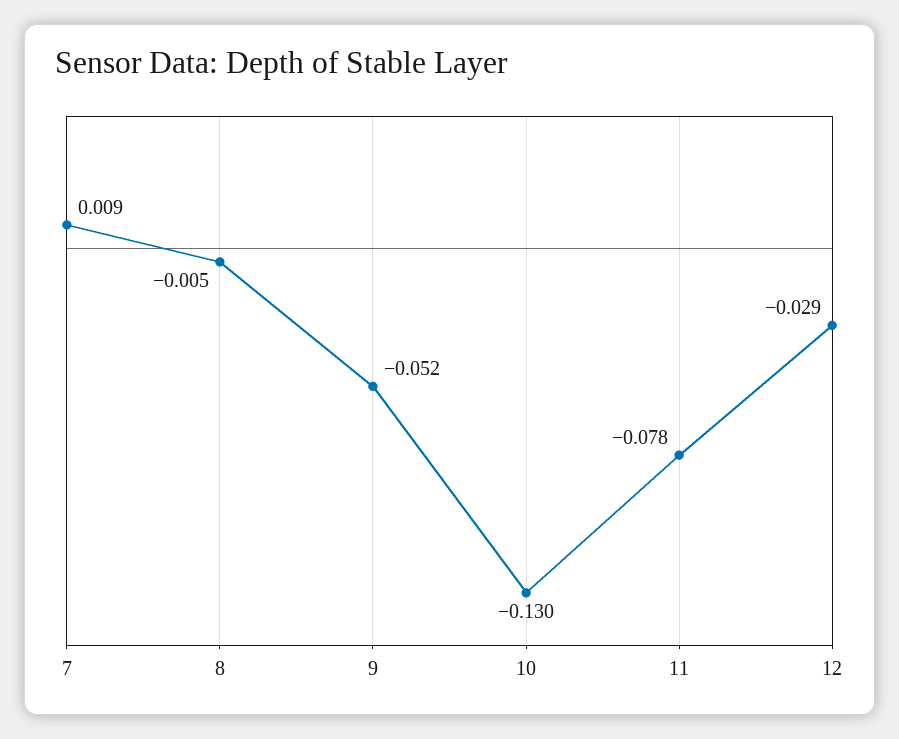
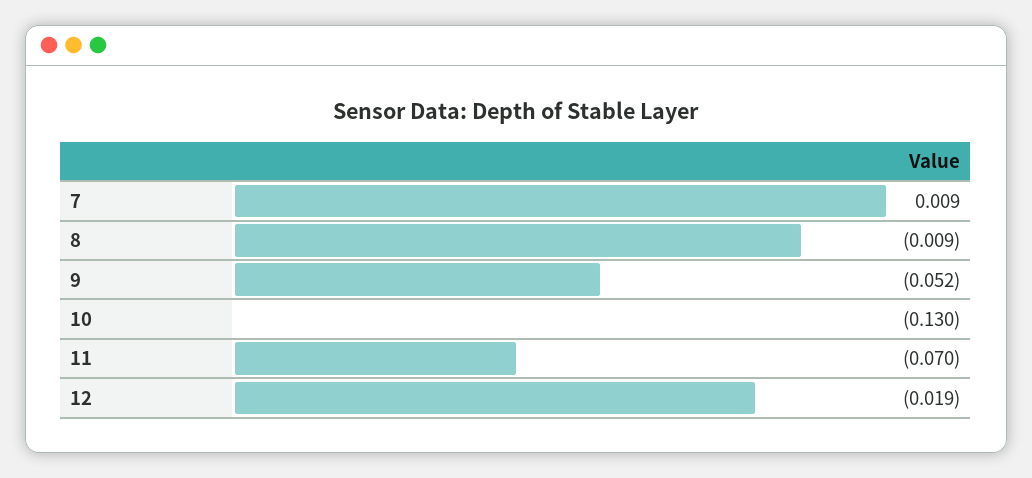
8: -0.005 -> -0.009
11: -0.078 -> -0.07
12: -0.029 -> -0.019

